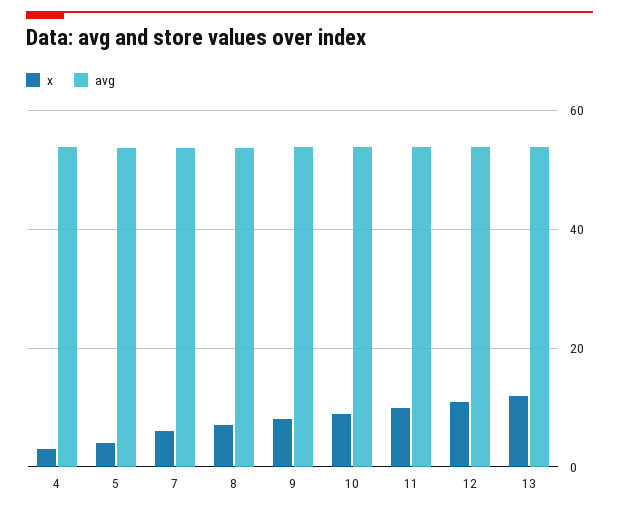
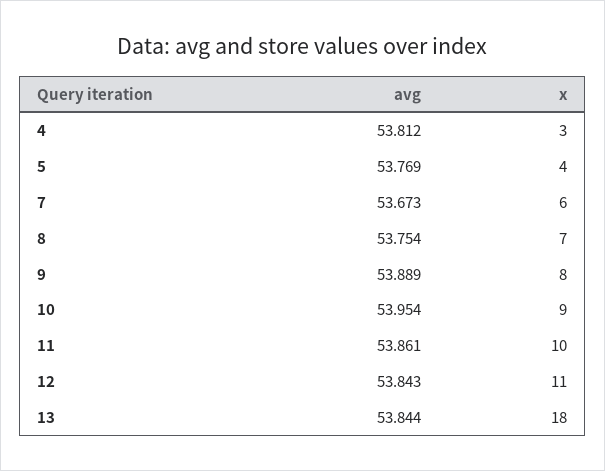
x, 13: 12 -> 18

